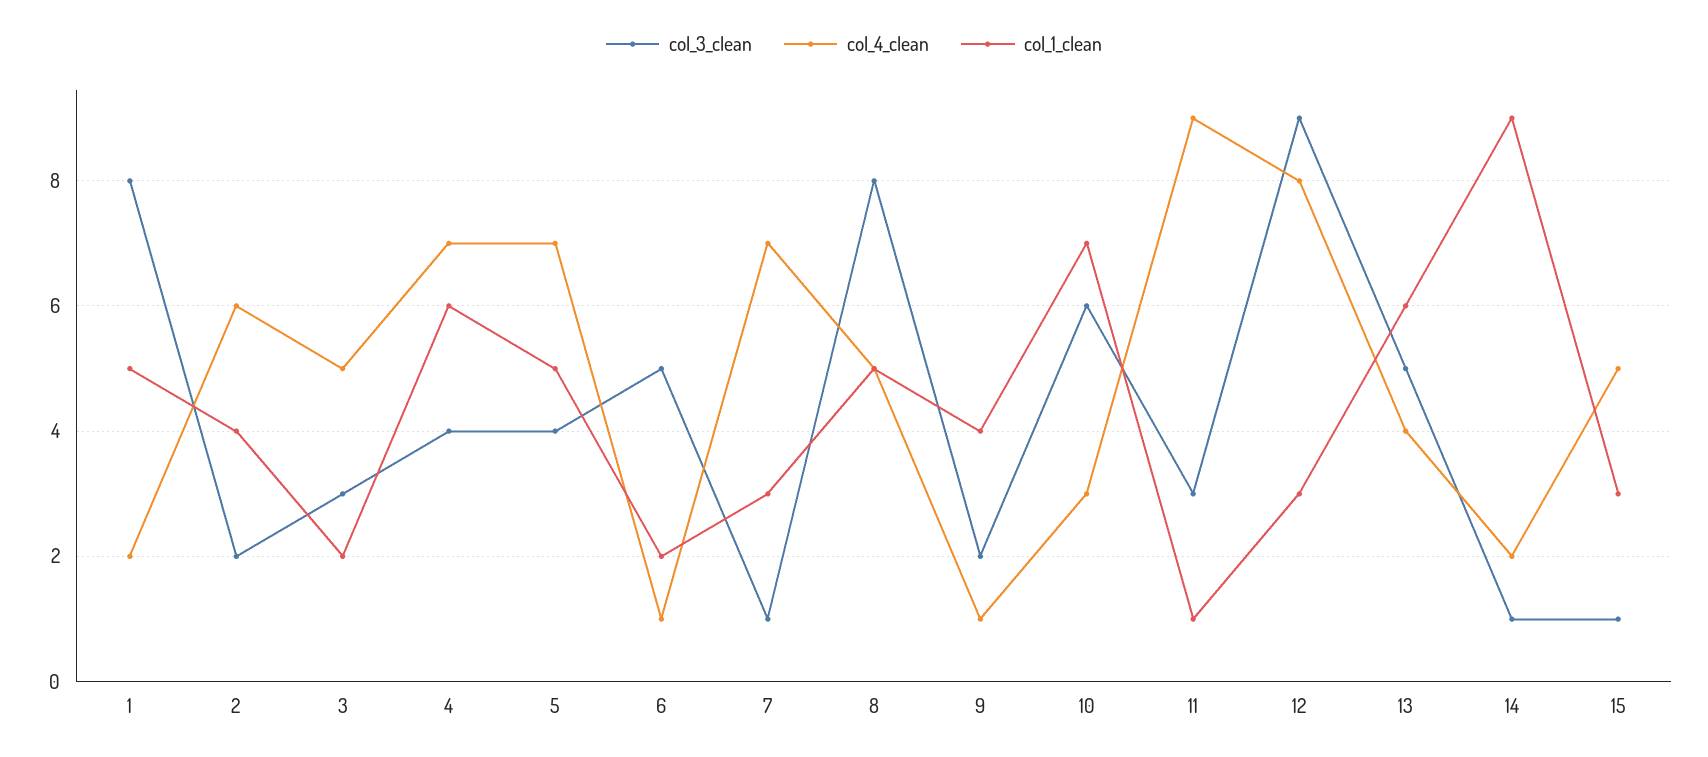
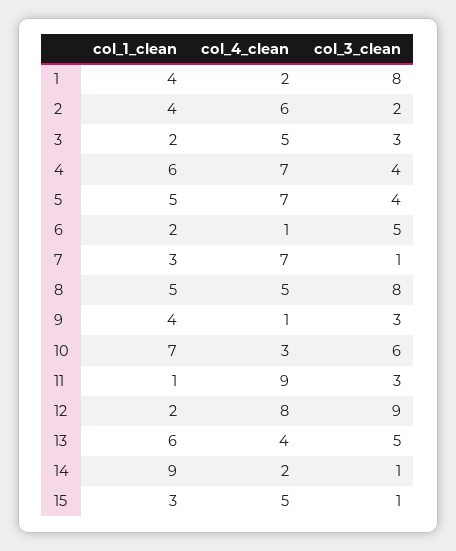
col_1_clean, 1: 5 -> 4
col_3_clean, 9: 2 -> 3
col_1_clean, 12: 3 -> 2

